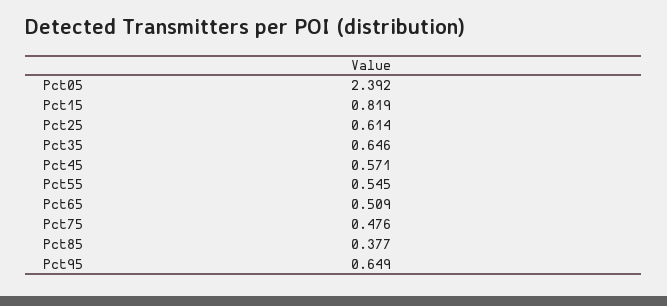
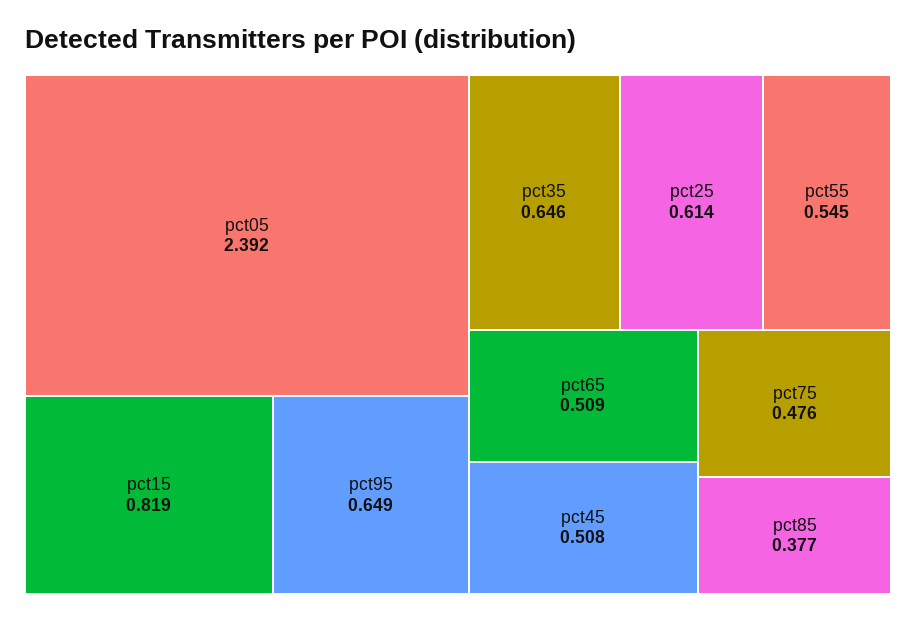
Pct45: 0.571 -> 0.508

